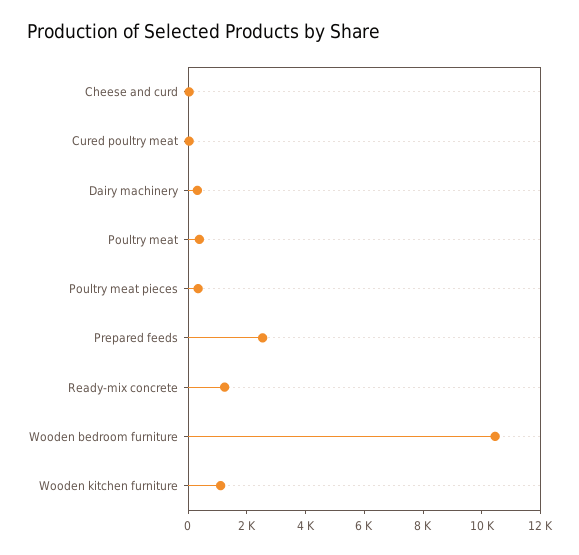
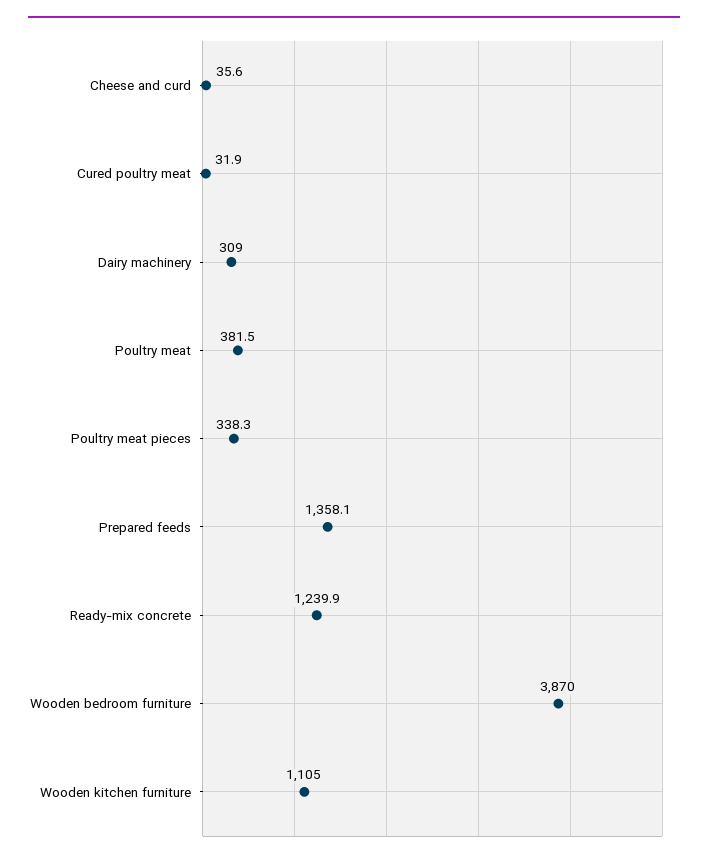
Prepared feeds: 2500 -> 1358.1
Wooden bedroom furniture: 10500 -> 3870

